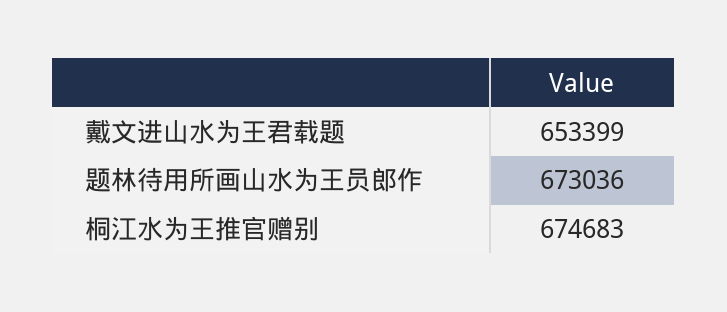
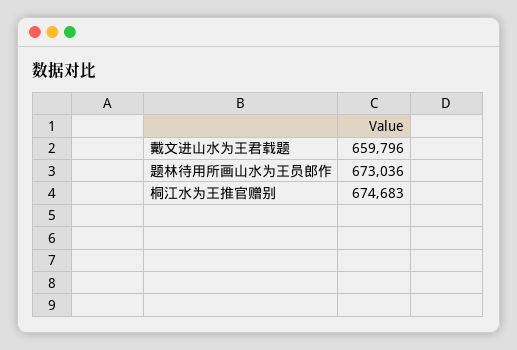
戴文进山水为王君载题: 653399 -> 659796

